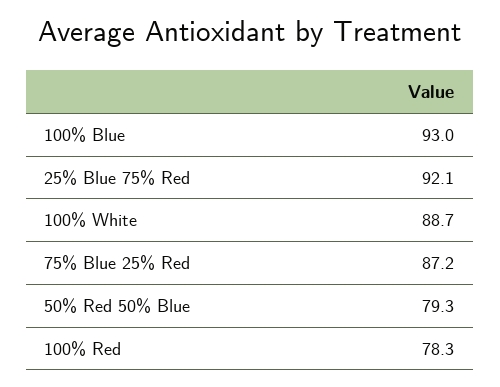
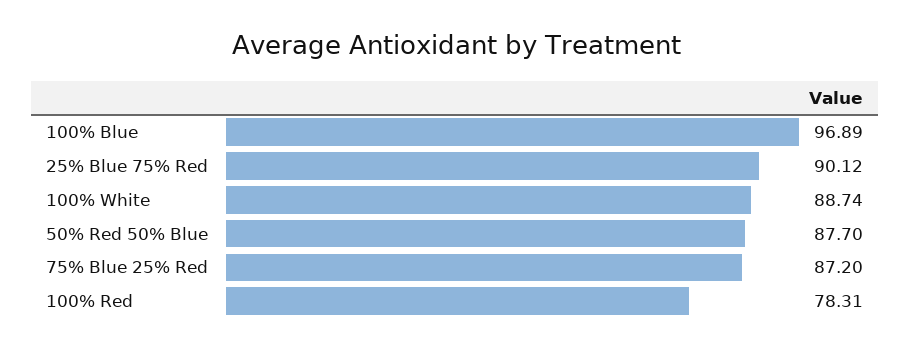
100% Blue: 93 -> 96.89
25% Blue 75% Red: 92.1 -> 90.12
50% Red 50% Blue: 79.3 -> 87.7

